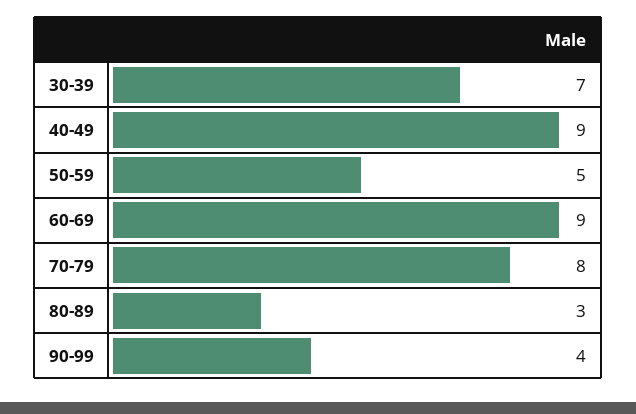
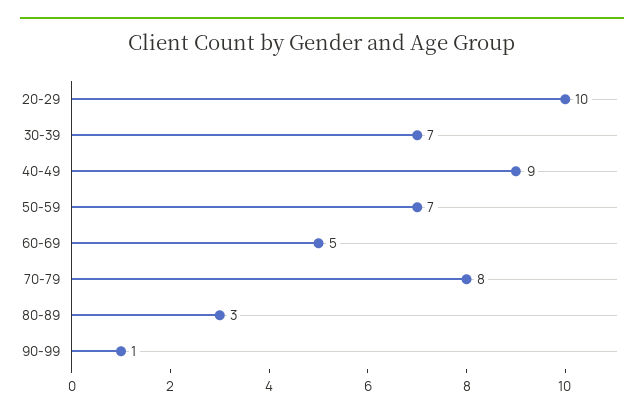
50-59: 5 -> 7
60-69: 9 -> 5
90-99: 4 -> 1
20-29: none -> 10

